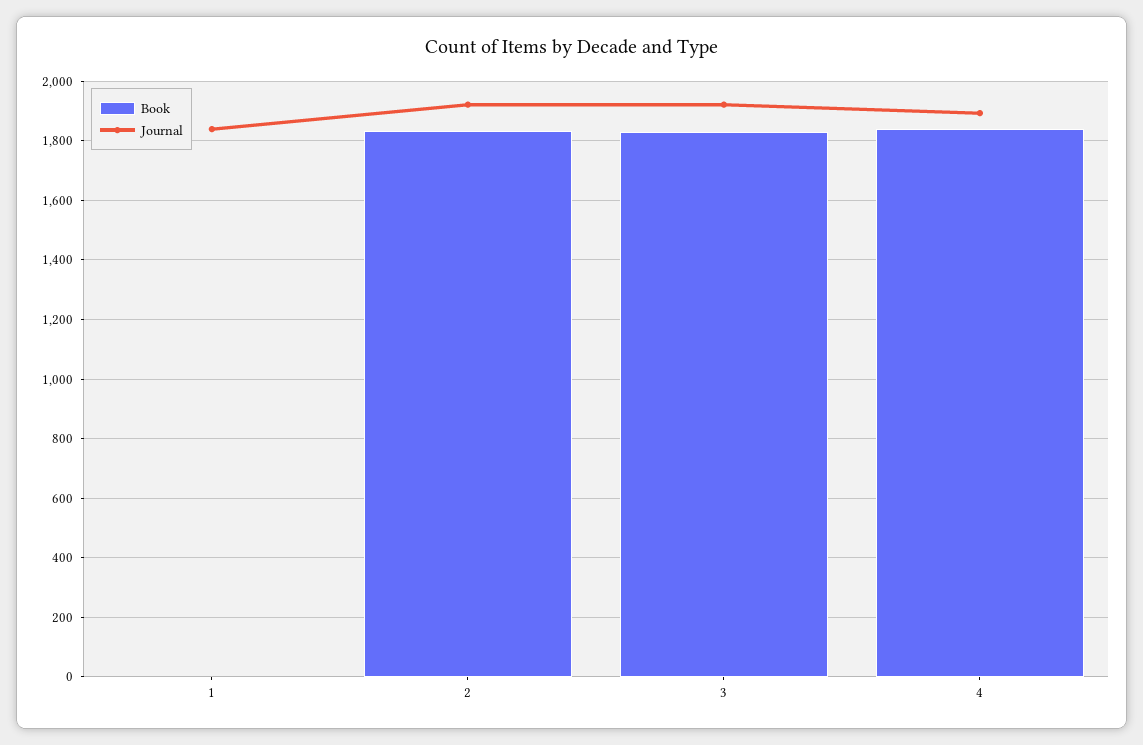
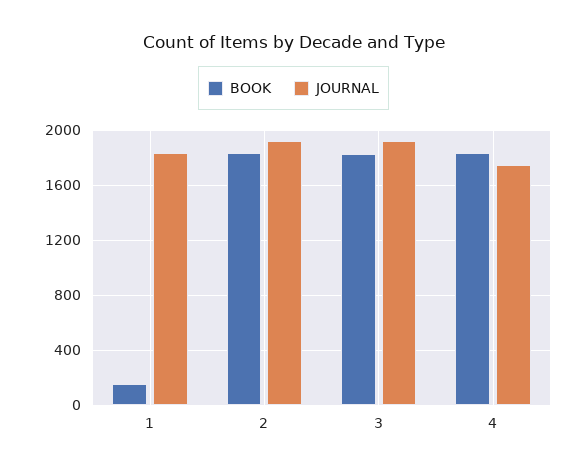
Book, 1: 0 -> 150
Journal, 4: 1900 -> 1750

